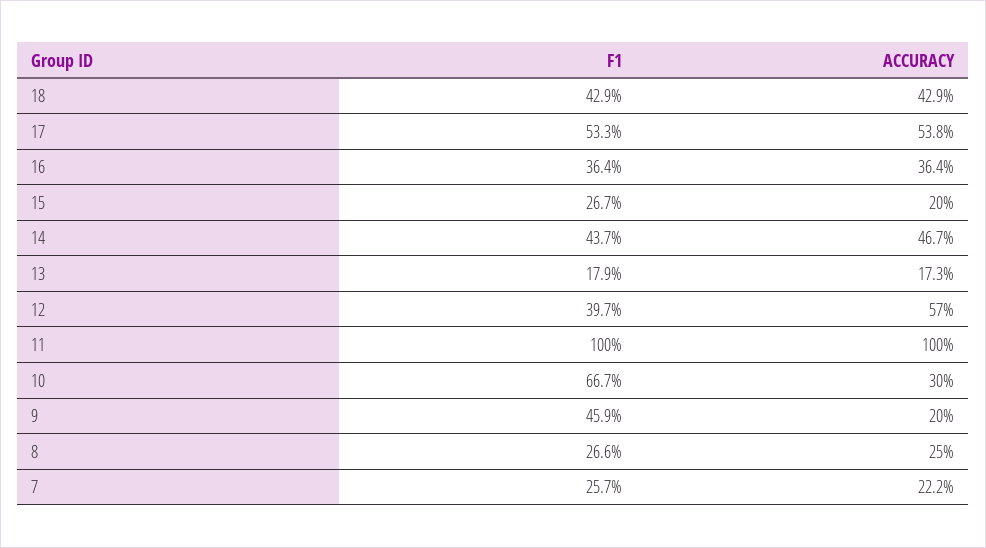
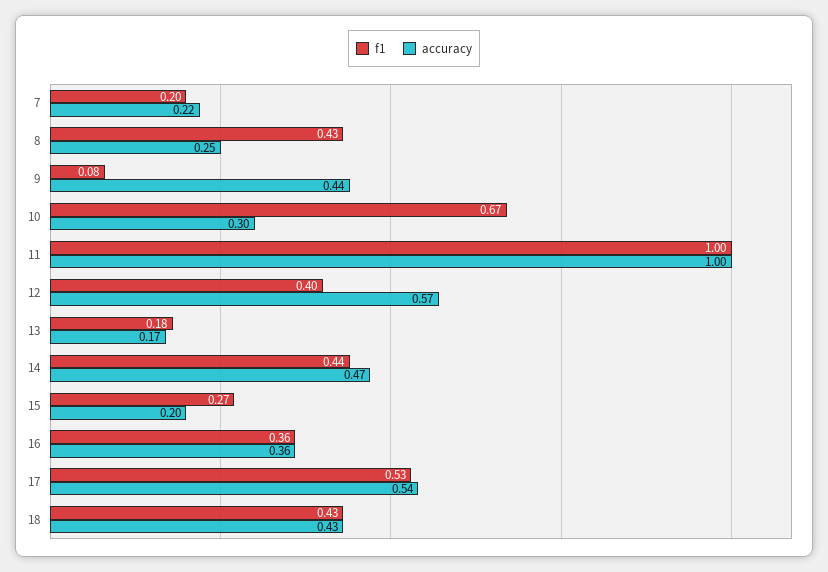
F1, 9: 0.459 -> 0.08
ACCURACY, 9: 0.2 -> 0.44
F1, 8: 0.266 -> 0.43
F1, 7: 0.257 -> 0.2

